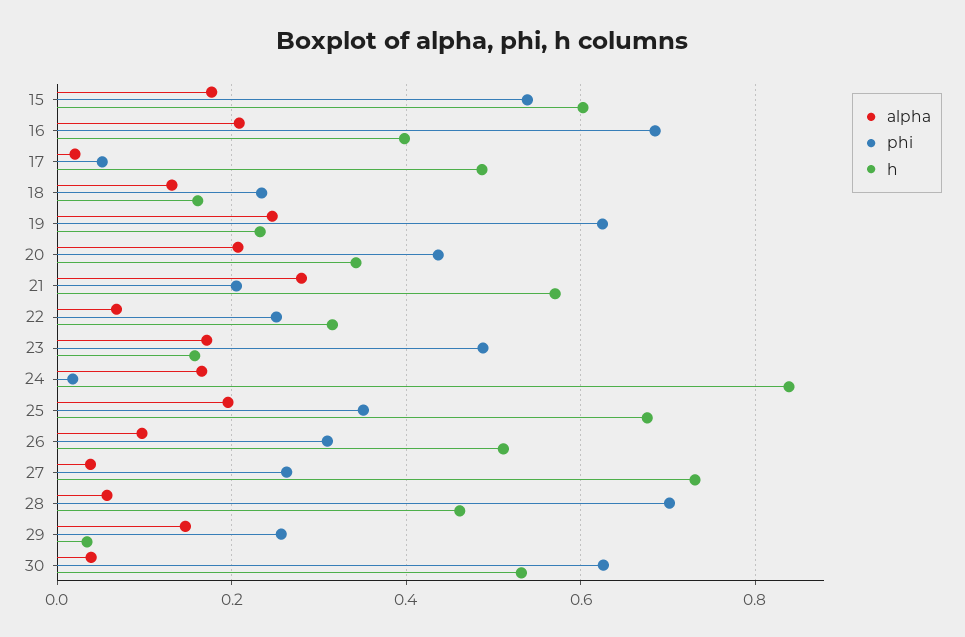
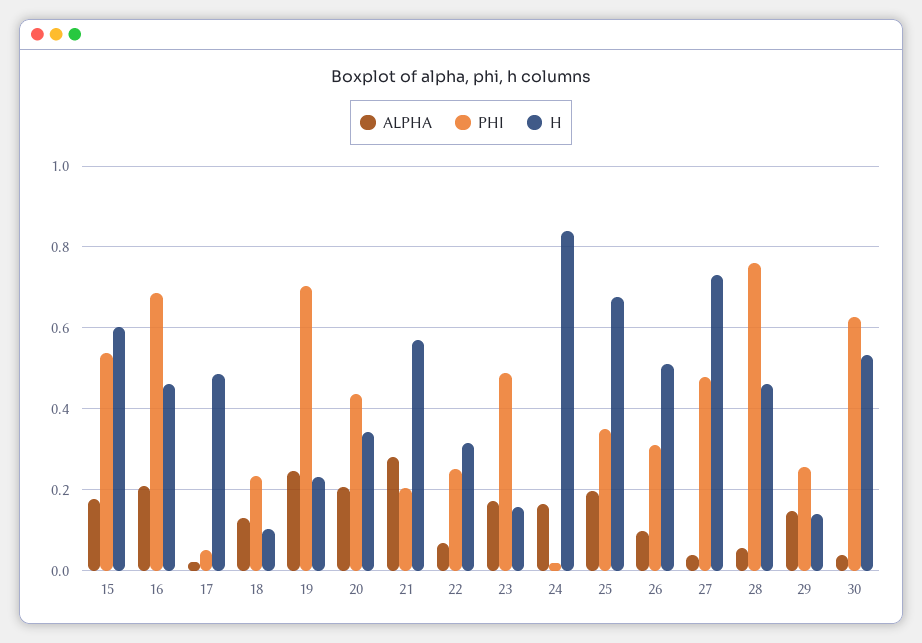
h, 16: 0.4 -> 0.46
h, 18: 0.16 -> 0.1
phi, 19: 0.62 -> 0.7
phi, 27: 0.26 -> 0.48
phi, 28: 0.7 -> 0.76
h, 29: 0.04 -> 0.14

